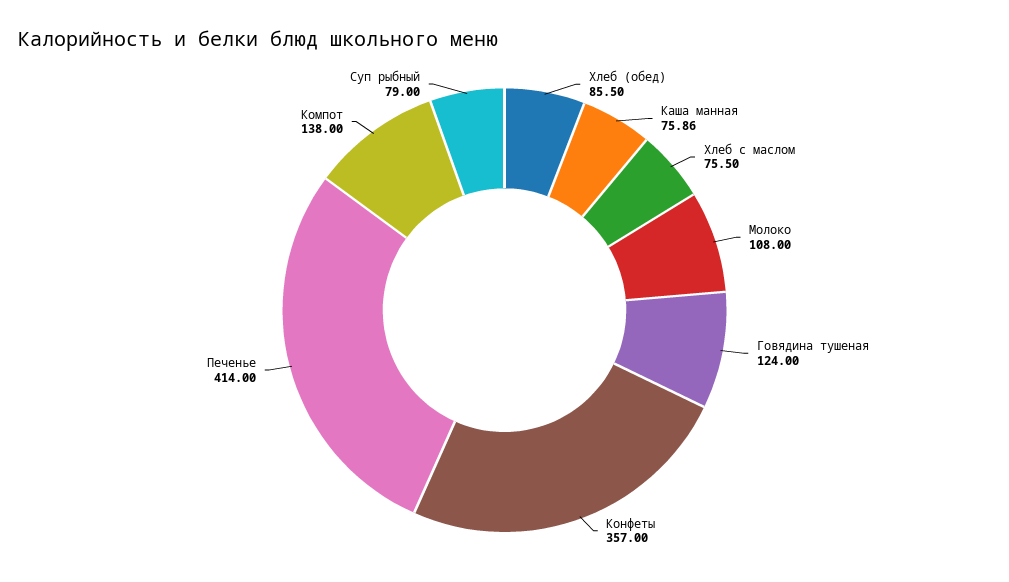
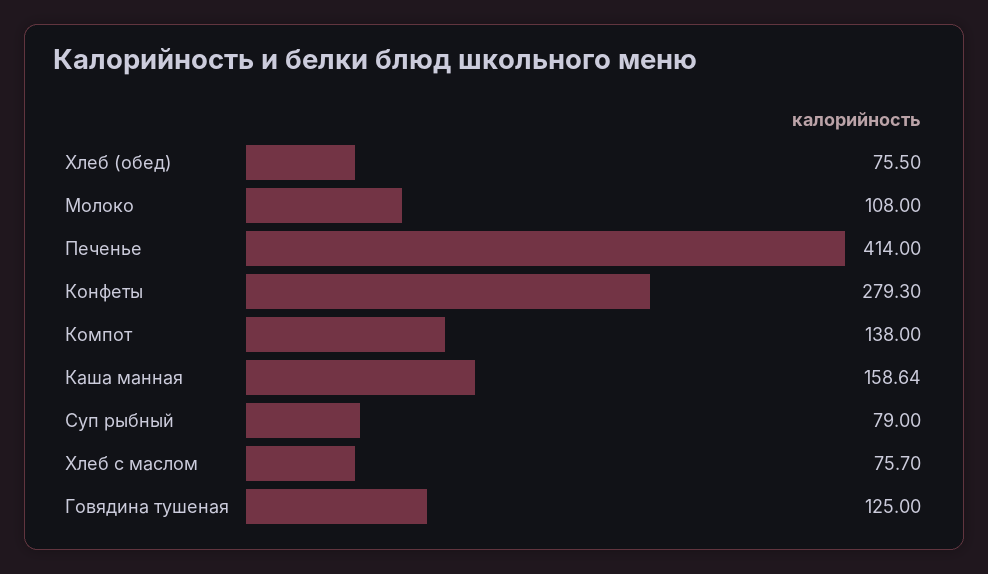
Хлеб (обед): 85.5 -> 75.5
Каша манная: 75.86 -> 158.64
Хлеб с маслом: 75.5 -> 75.7
Говядина тушеная: 124 -> 125
Конфеты: 357 -> 279.3

